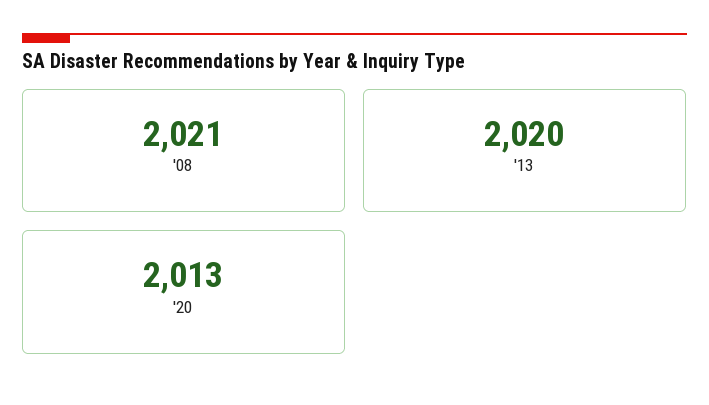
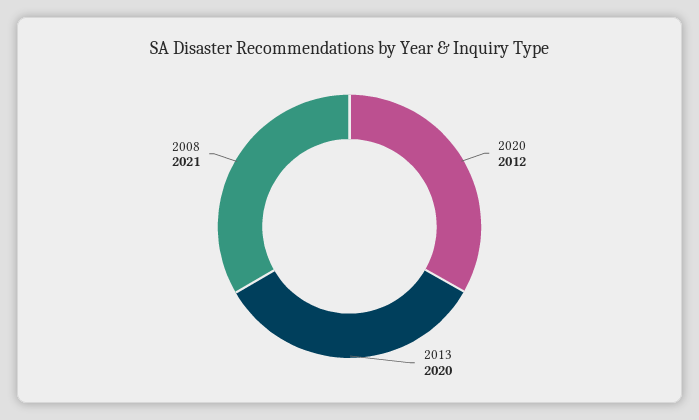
'20: 2013 -> 2012

